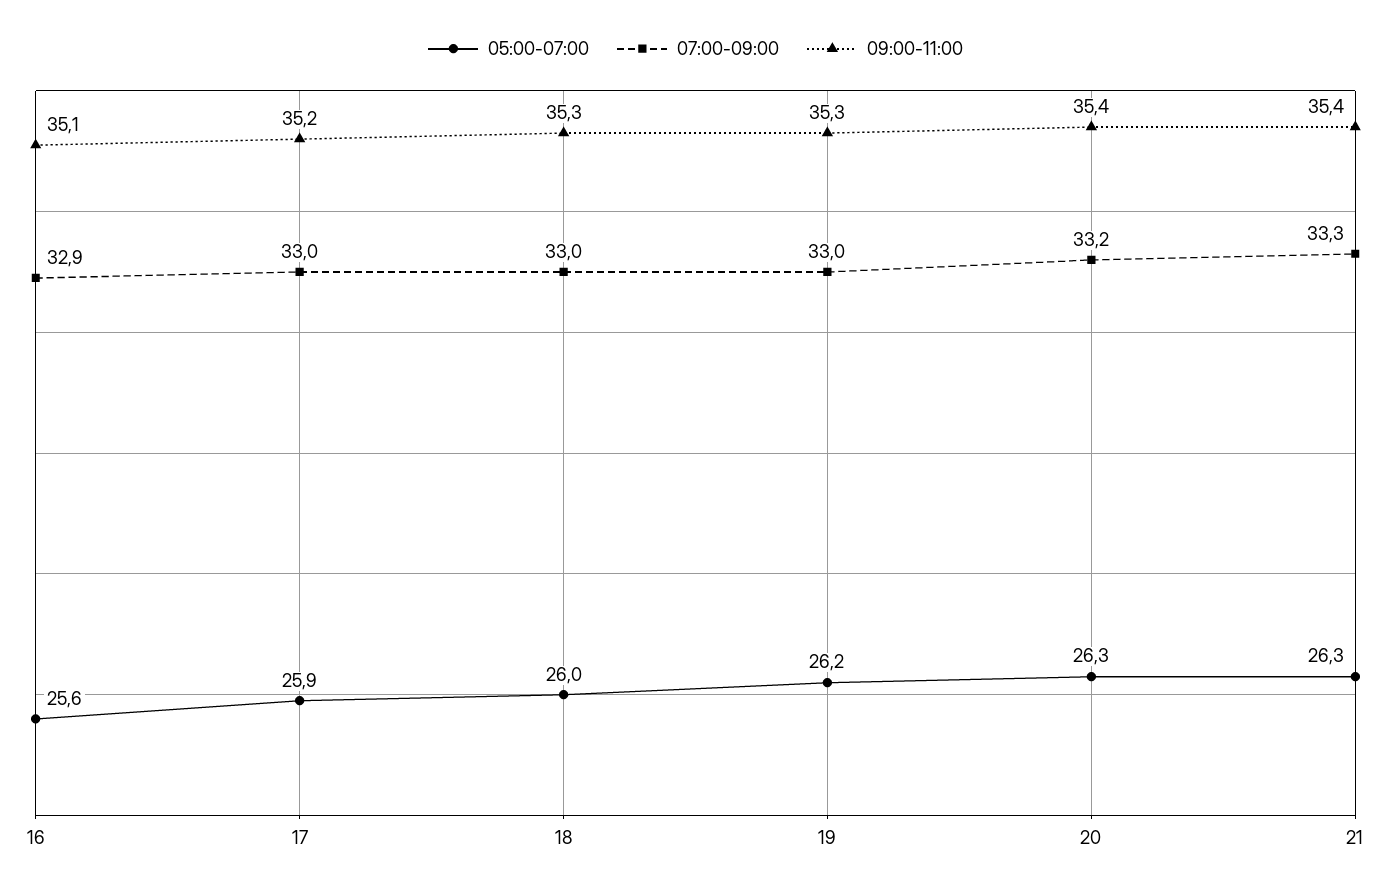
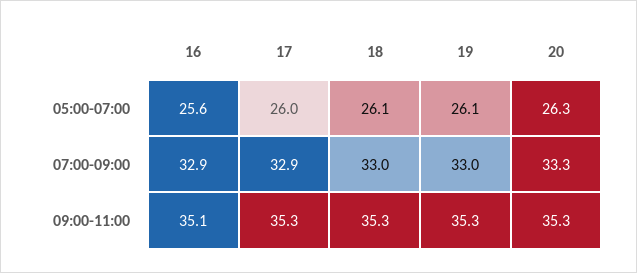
05:00-07:00, 17: 25.9 -> 26
07:00-09:00, 17: 33 -> 32.9
09:00-11:00, 17: 35.2 -> 35.3
05:00-07:00, 18: 26 -> 26.1
05:00-07:00, 19: 26.2 -> 26.1
07:00-09:00, 20: 33.2 -> 33.3
09:00-11:00, 20: 35.4 -> 35.3
05:00-07:00, 21: 26.3 -> none
07:00-09:00, 21: 33.3 -> none
09:00-11:00, 21: 35.4 -> none

